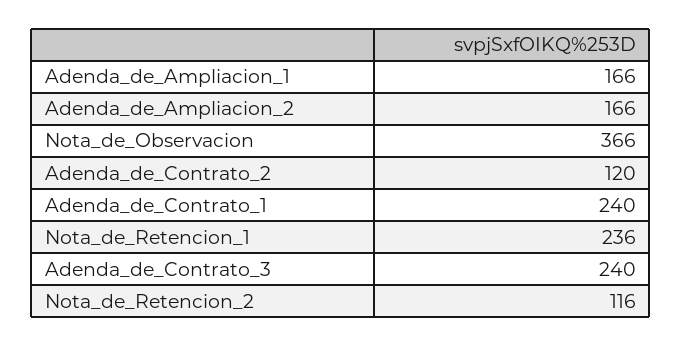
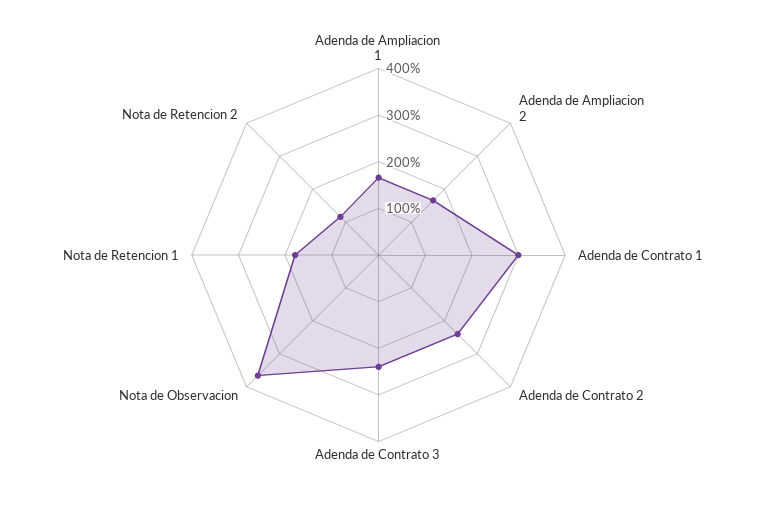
Adenda_de_Contrato_2: 120 -> 240
Adenda_de_Contrato_1: 240 -> 300
Nota_de_Retencion_1: 236 -> 180

